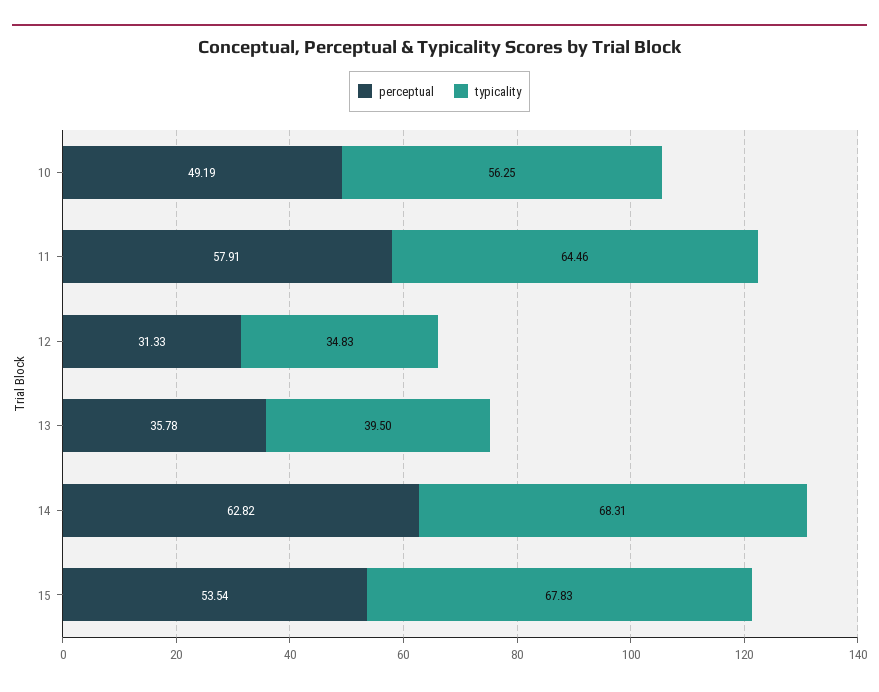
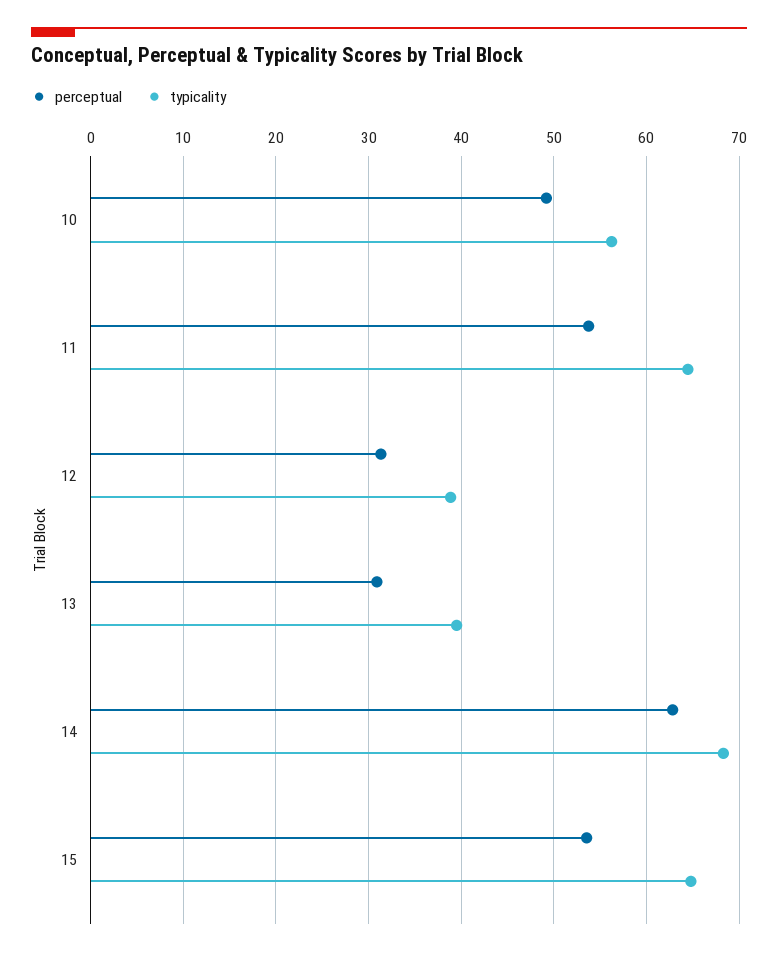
perceptual, 11: 57.91 -> 54
typicality, 12: 34.83 -> 39
perceptual, 13: 35.78 -> 31
typicality, 15: 67.83 -> 65

